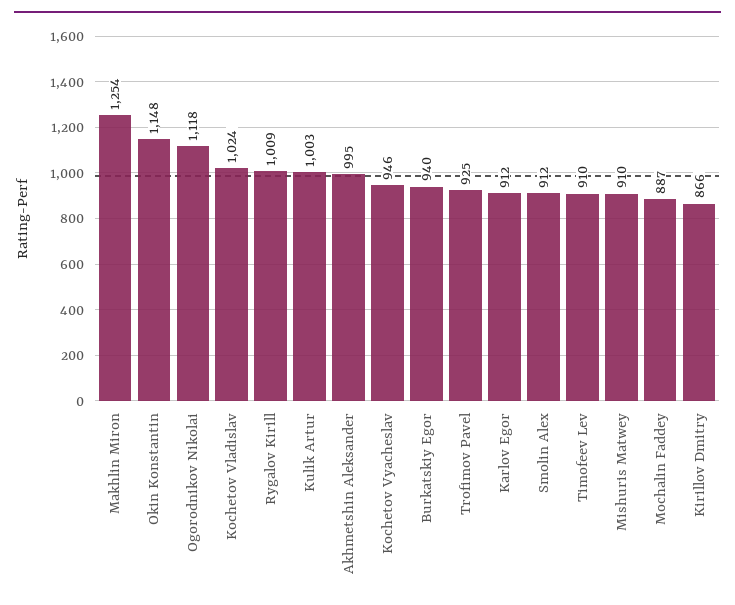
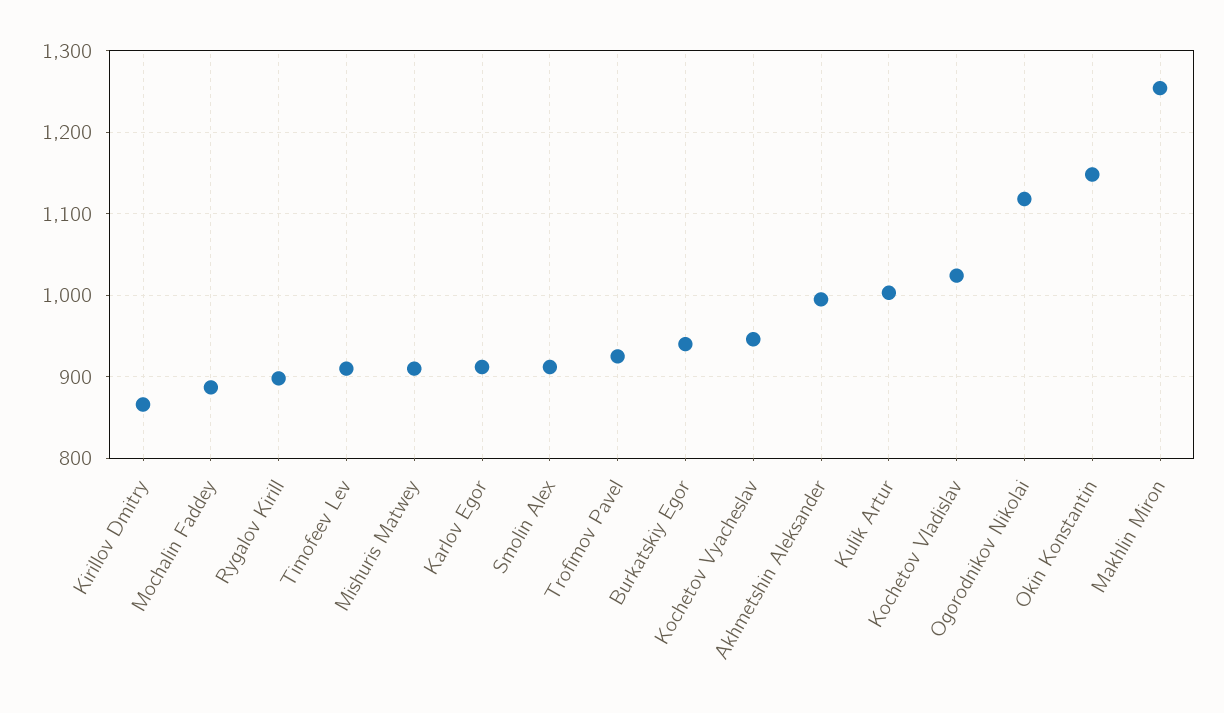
Rygalov Kirill: 1009 -> 900

